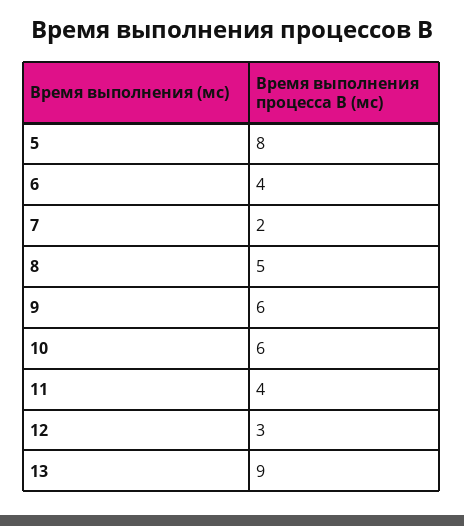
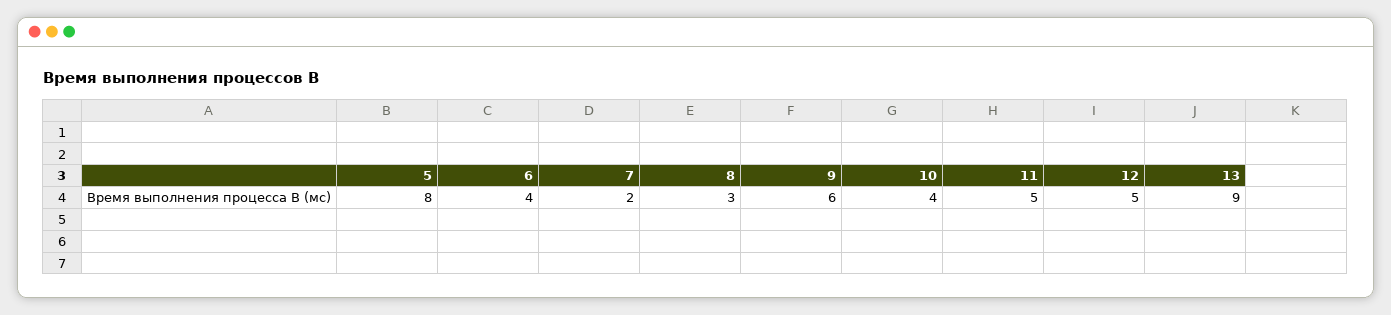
8: 5 -> 3
10: 6 -> 4
11: 4 -> 5
12: 3 -> 5

